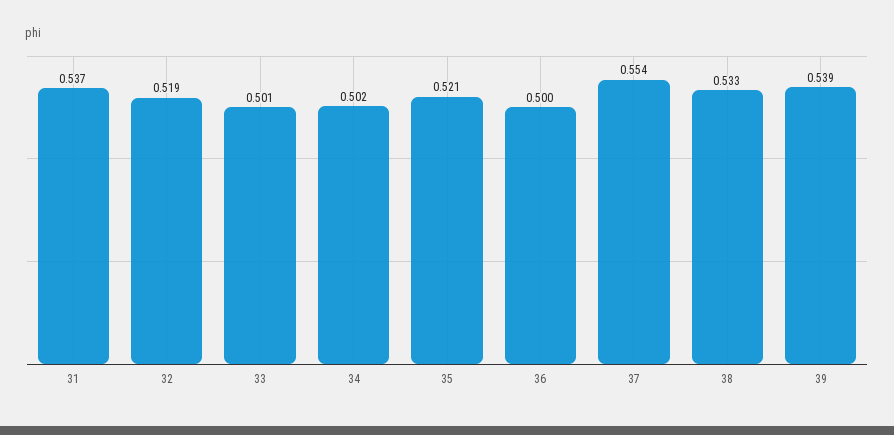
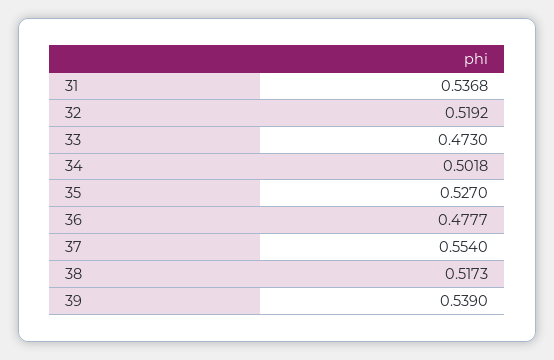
33: 0.501 -> 0.473
35: 0.521 -> 0.527
36: 0.5 -> 0.4777
38: 0.533 -> 0.5173

